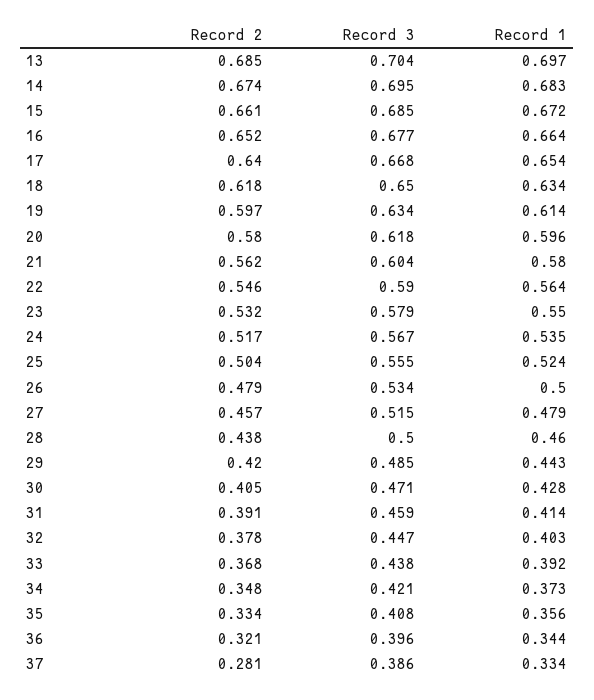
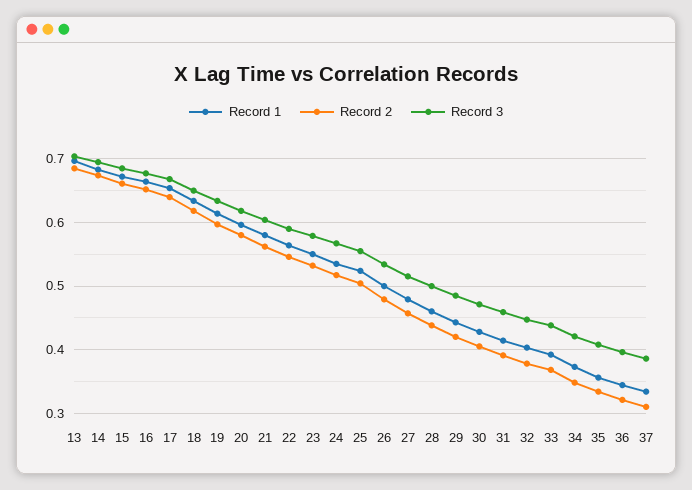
Record 2, 37: 0.281 -> 0.31

